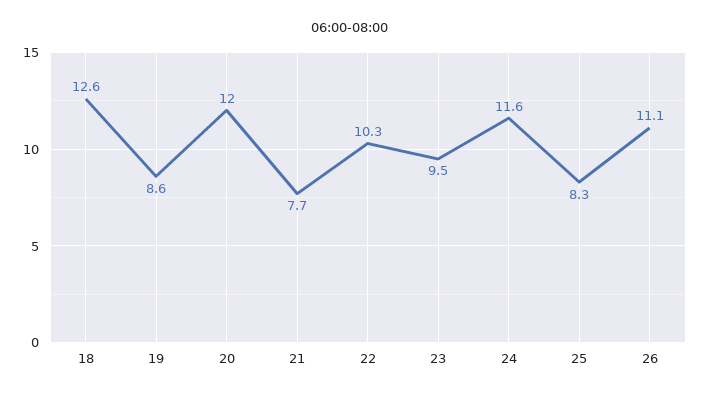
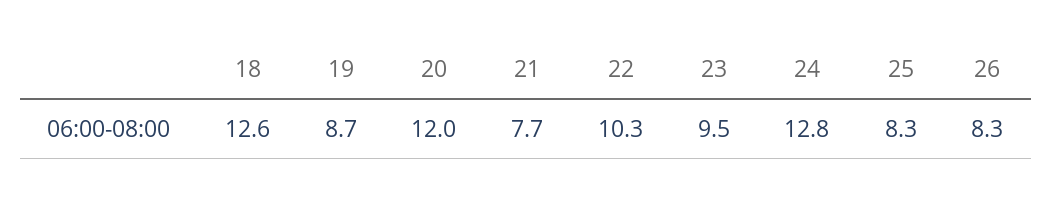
19: 8.6 -> 8.7
24: 11.6 -> 12.8
26: 11.1 -> 8.3

